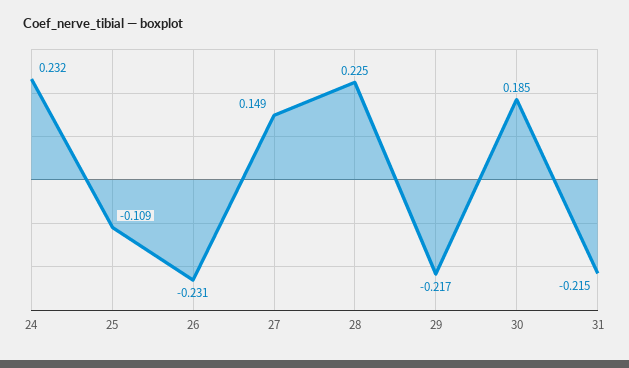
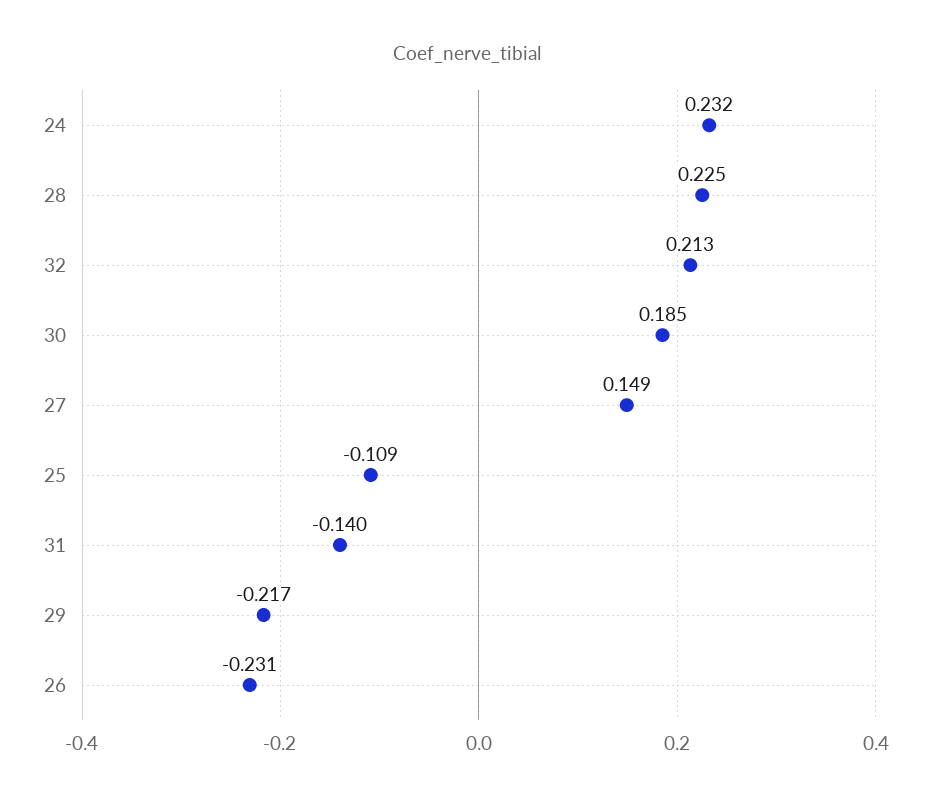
31: -0.215 -> -0.14
32: none -> 0.213

